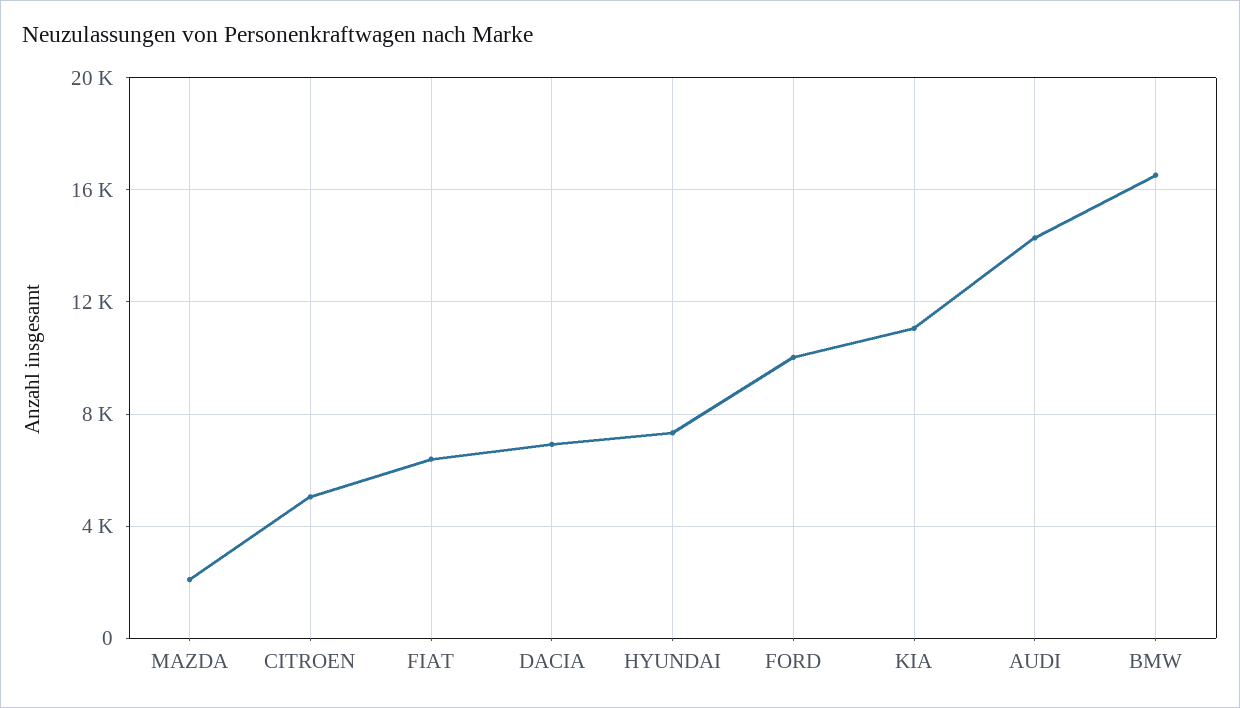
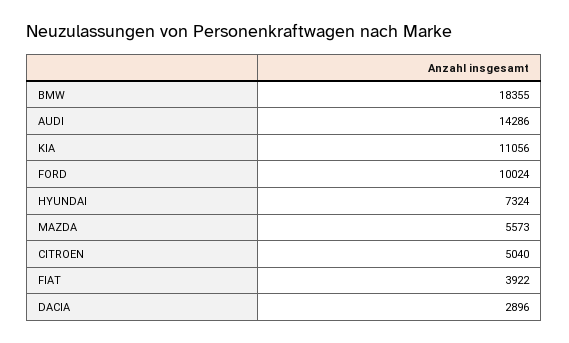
MAZDA: 2000 -> 5573
FIAT: 6500 -> 3922
DACIA: 7000 -> 2896
BMW: 16500 -> 18355

